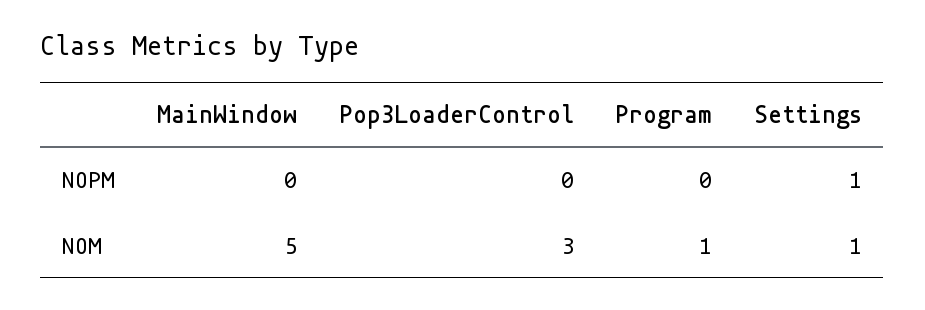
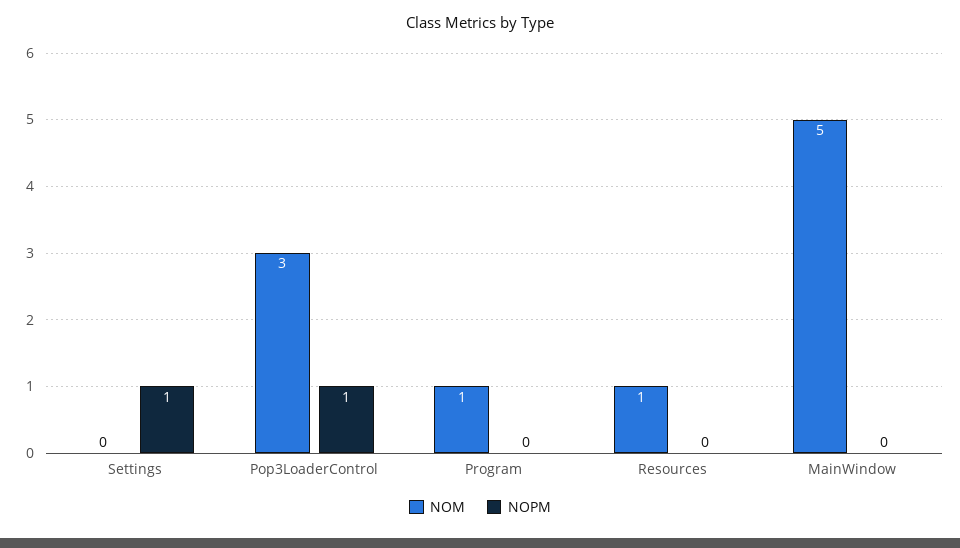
NOPM, Pop3LoaderControl: 0 -> 1
NOM, Settings: 1 -> 0
NOM, Resources: none -> 1
NOPM, Resources: none -> 0

